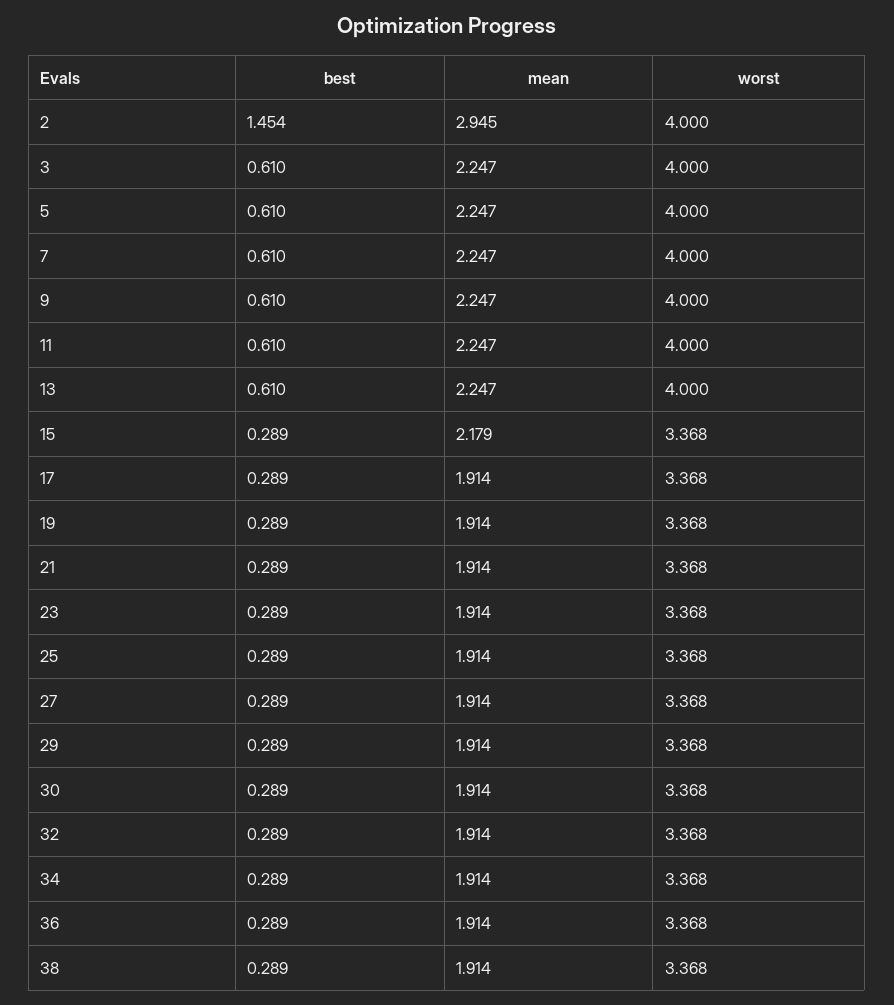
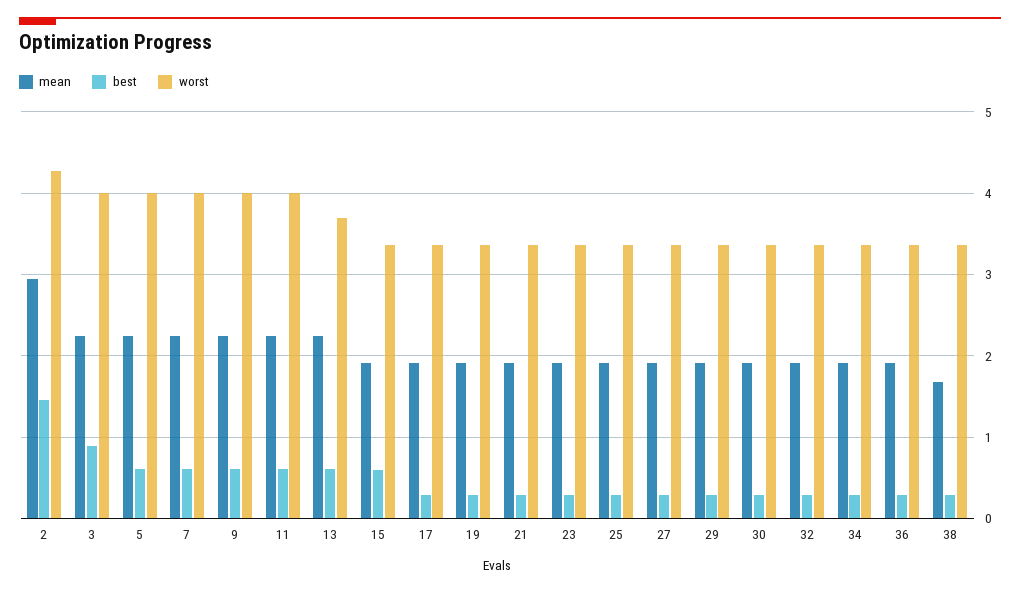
worst, 2: 4 -> 4.3
best, 3: 0.61 -> 0.9
worst, 13: 4 -> 3.7
best, 15: 0.289 -> 0.6
mean, 15: 2.179 -> 1.9
mean, 38: 1.914 -> 1.7

